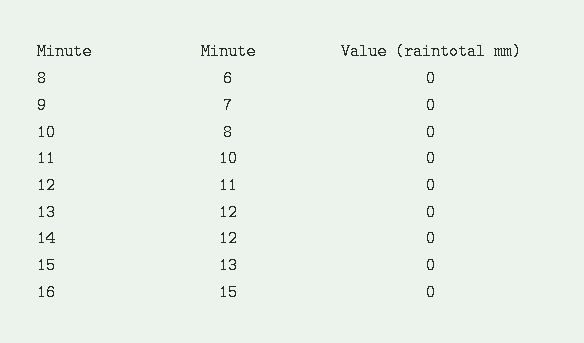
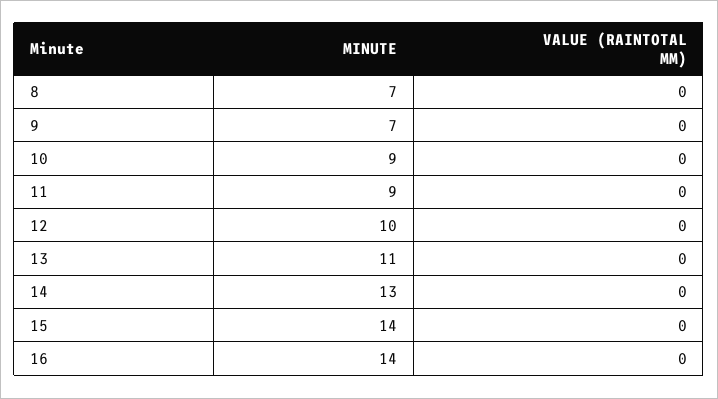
Minute, 8: 6 -> 7
Minute, 10: 8 -> 9
Minute, 11: 10 -> 9
Minute, 12: 11 -> 10
Minute, 13: 12 -> 11
Minute, 14: 12 -> 13
Minute, 15: 13 -> 14
Minute, 16: 15 -> 14

